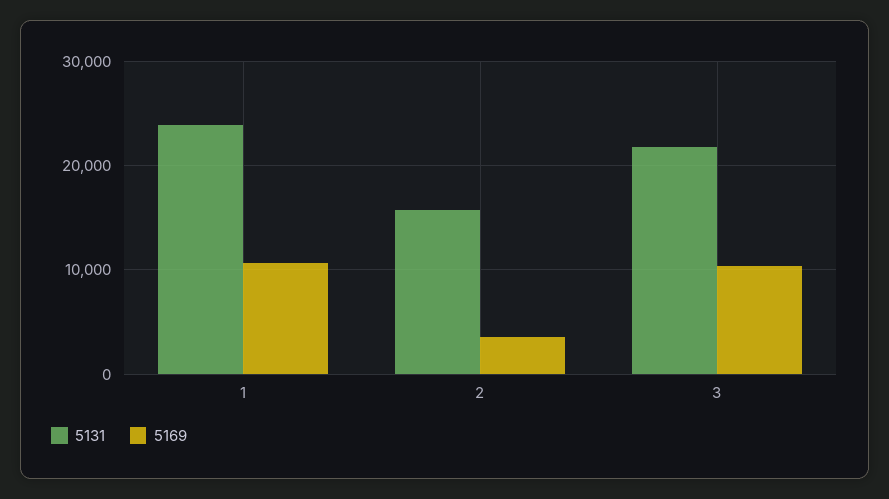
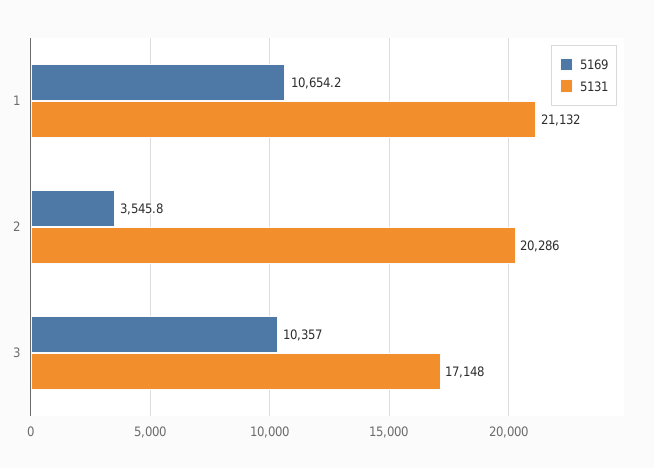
5131, 1: 24000 -> 21132
5131, 2: 16000 -> 20286
5131, 3: 22000 -> 17148

